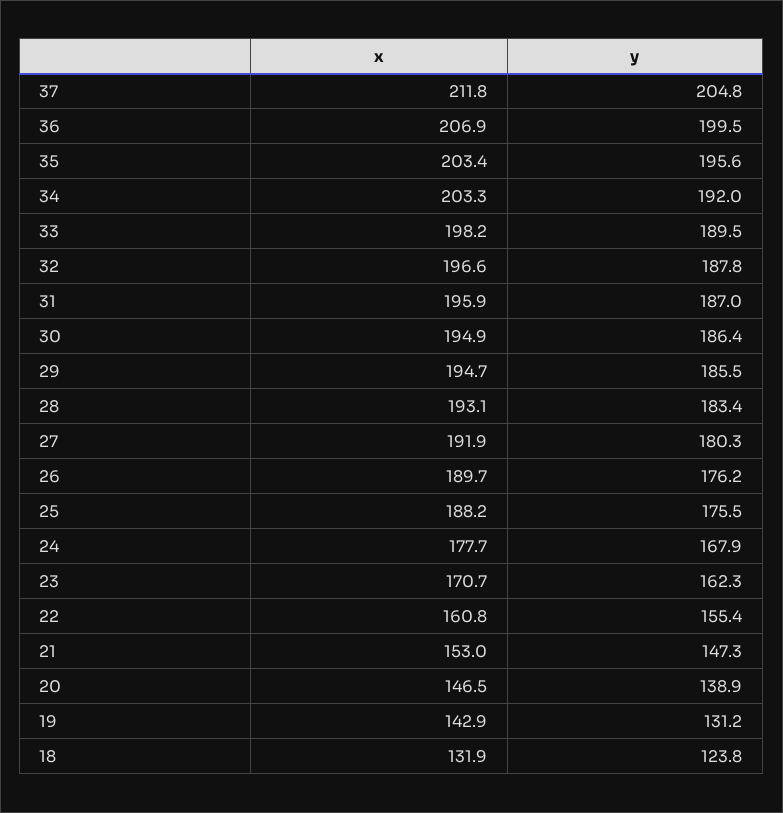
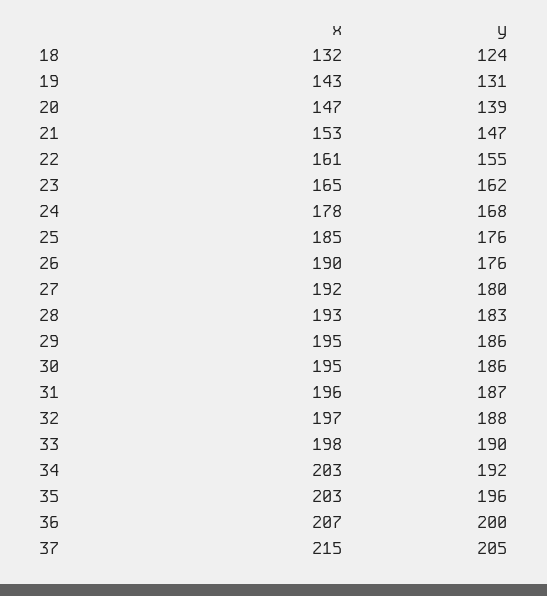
x, 37: 211.8 -> 215
x, 25: 188.2 -> 185
x, 23: 170.7 -> 165

